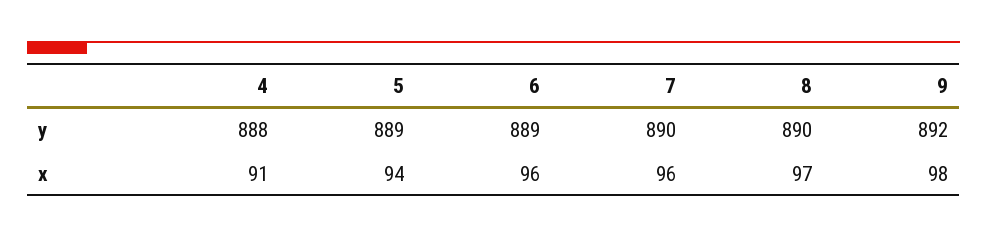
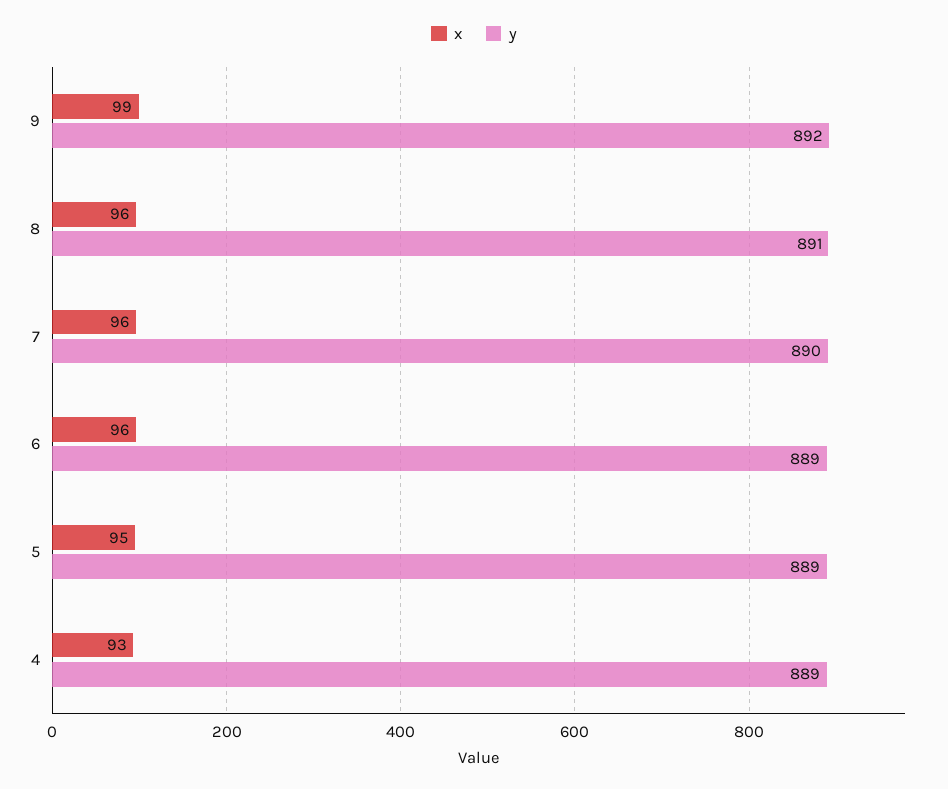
y, 4: 888 -> 889
y, 8: 890 -> 891
x, 4: 91 -> 93
x, 5: 94 -> 95
x, 8: 97 -> 96
x, 9: 98 -> 99

